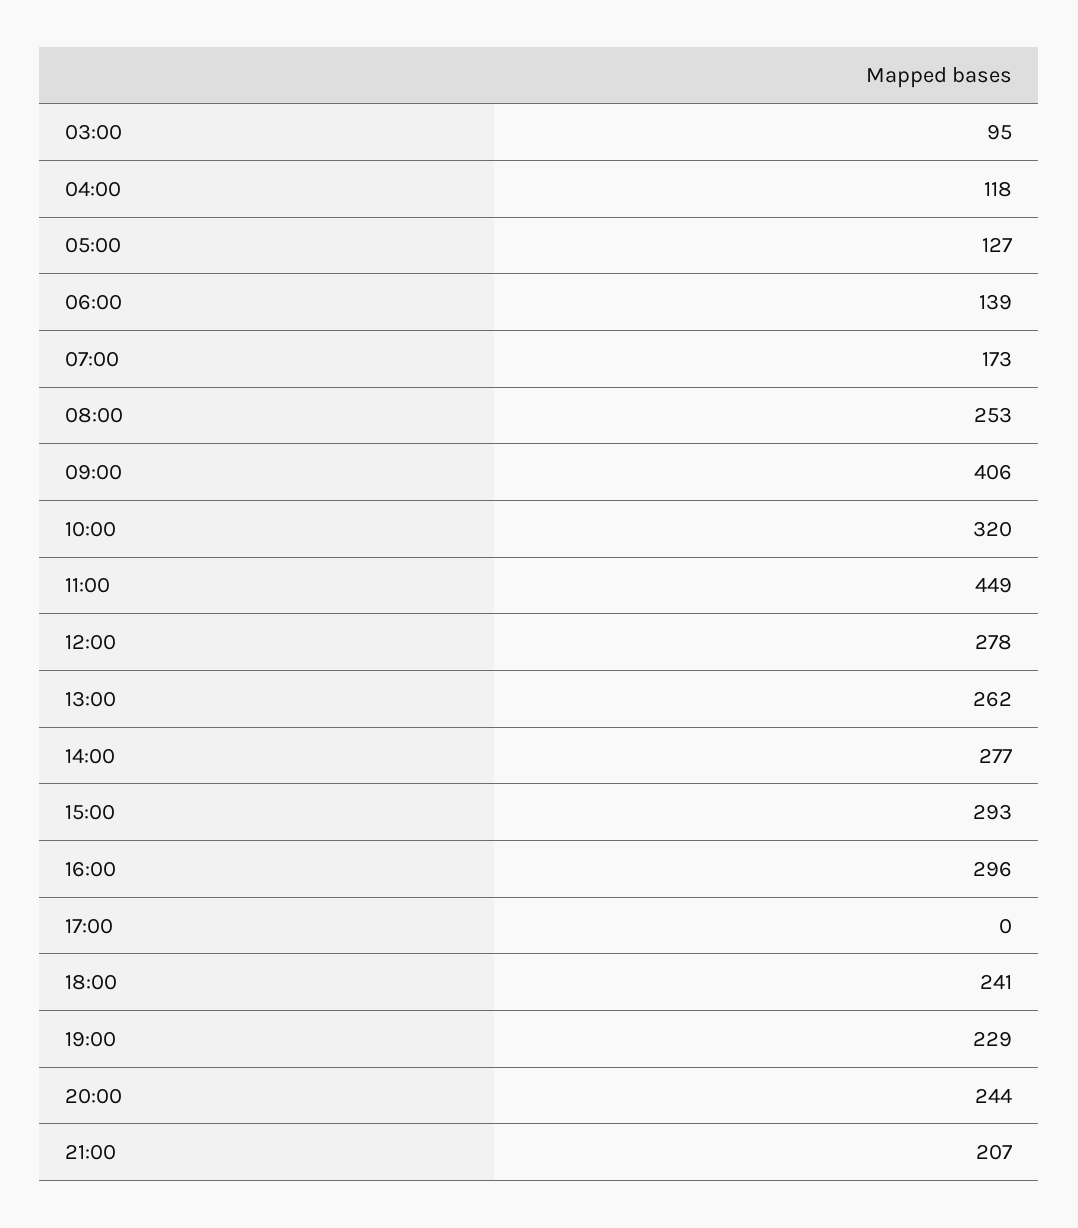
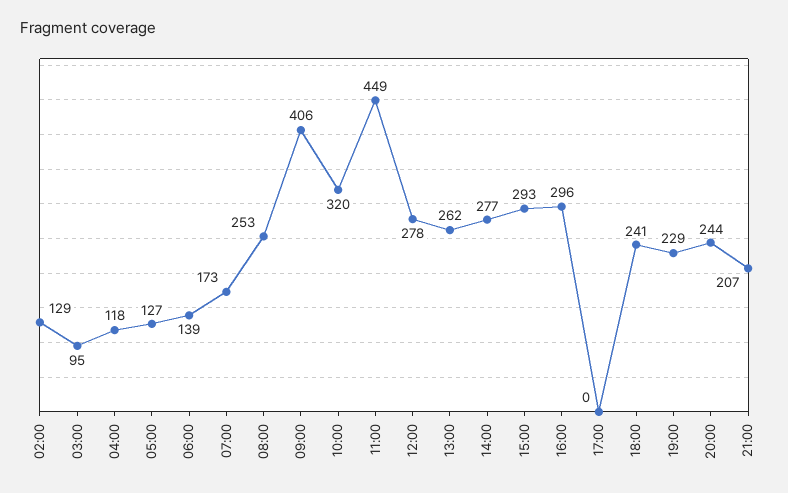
02:00: none -> 129

